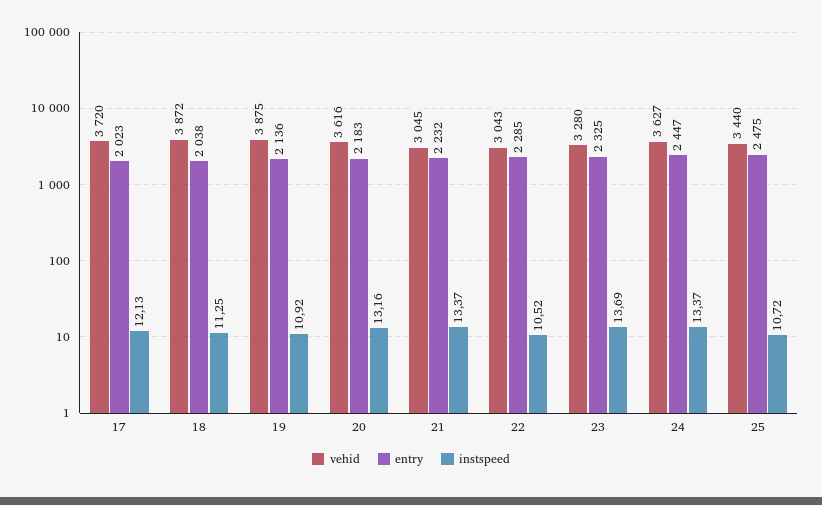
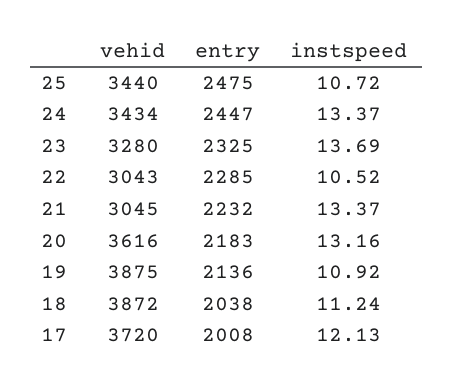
entry, 17: 2023 -> 2008
instspeed, 18: 11.25 -> 11.24
vehid, 24: 3627 -> 3434

